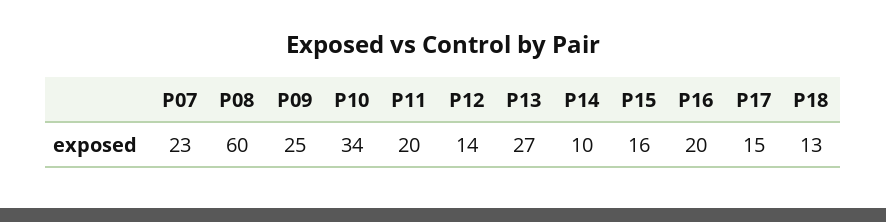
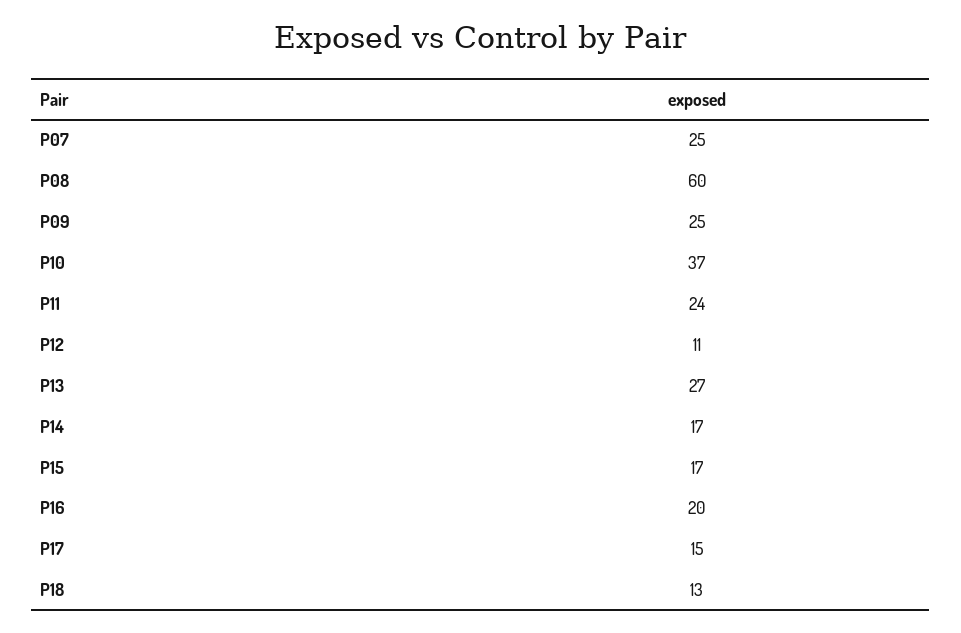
P07: 23 -> 25
P10: 34 -> 37
P11: 20 -> 24
P12: 14 -> 11
P14: 10 -> 17
P15: 16 -> 17

